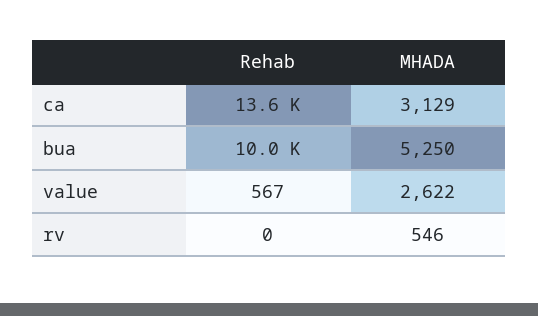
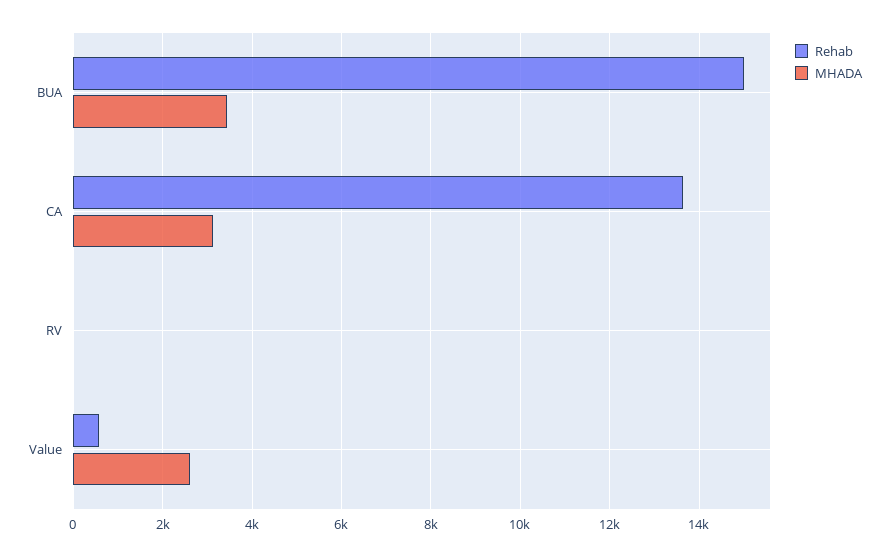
Rehab, bua: 10000 -> 15000
MHADA, bua: 5250 -> 3400
MHADA, rv: 546 -> 0

